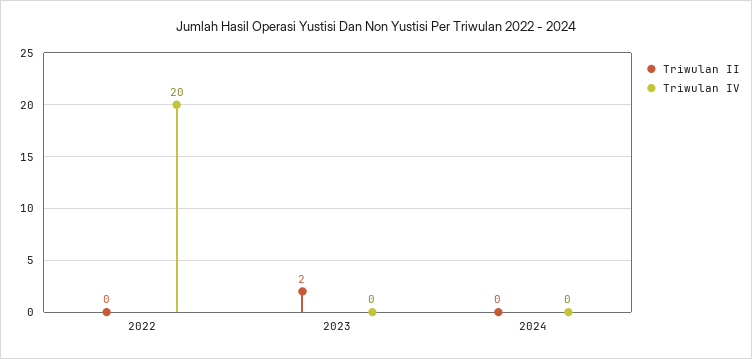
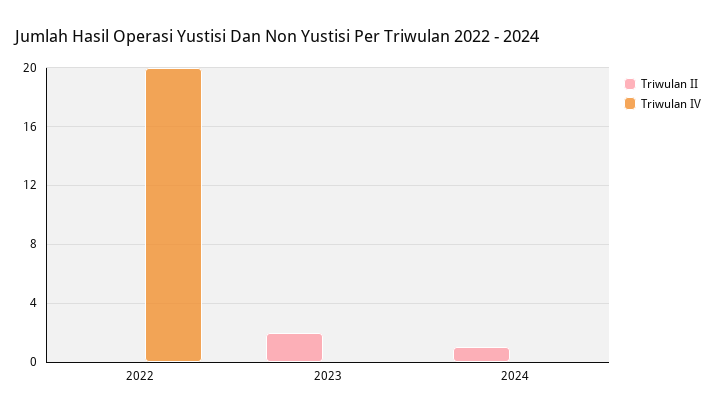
Triwulan II, 2024: 0 -> 1

